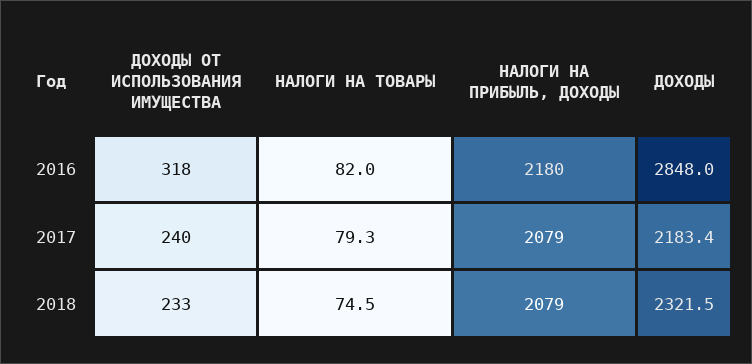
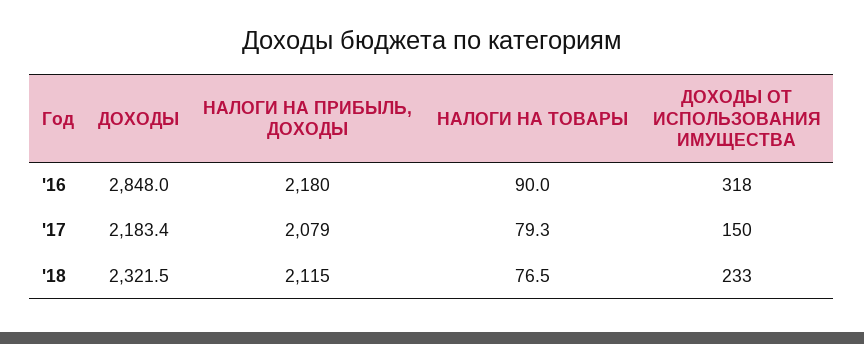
НАЛОГИ НА ТОВАРЫ, 2016: 82 -> 90
ДОХОДЫ ОТ ИСПОЛЬЗОВАНИЯ ИМУЩЕСТВА, 2017: 240 -> 150
НАЛОГИ НА ТОВАРЫ, 2018: 74.5 -> 76.5
НАЛОГИ НА ПРИБЫЛЬ, ДОХОДЫ, 2018: 2079 -> 2115

